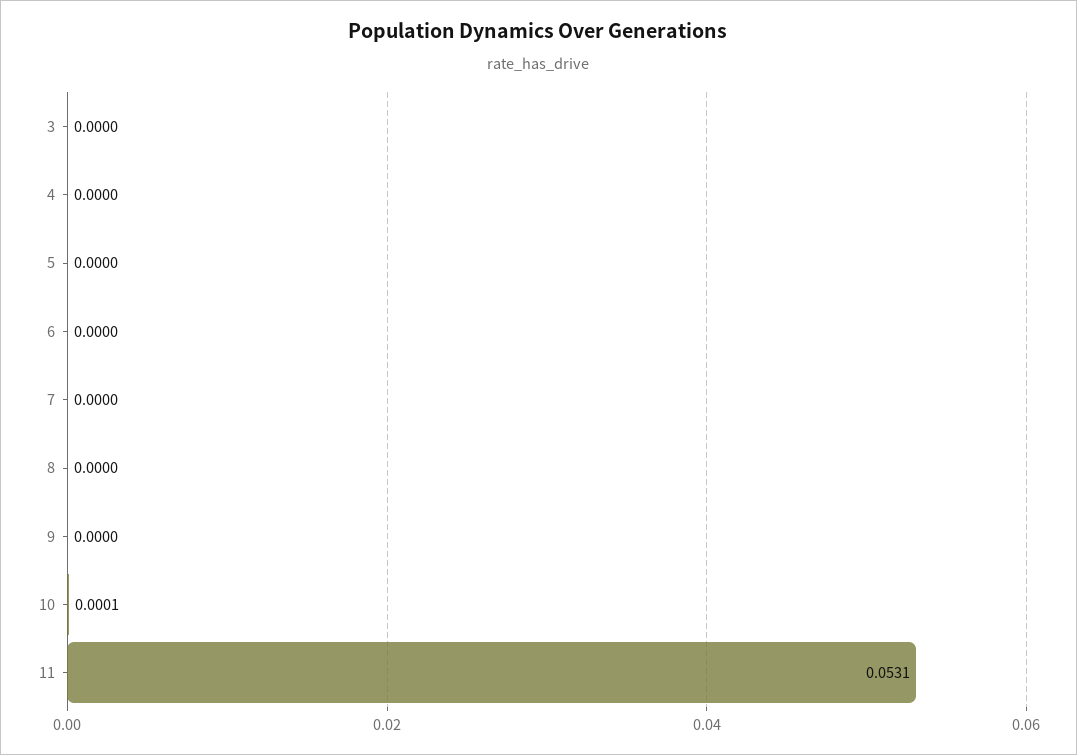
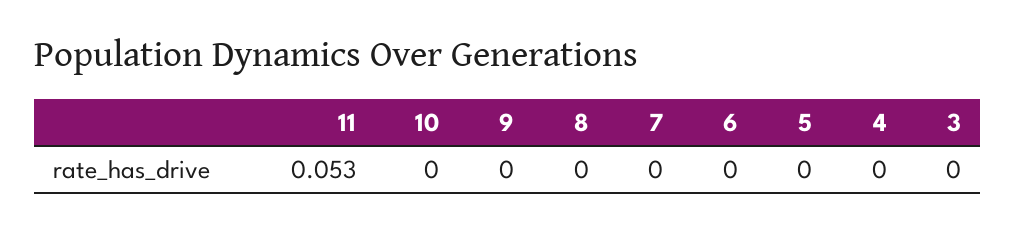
10: 0.0001 -> 0
11: 0.0531 -> 0.053

